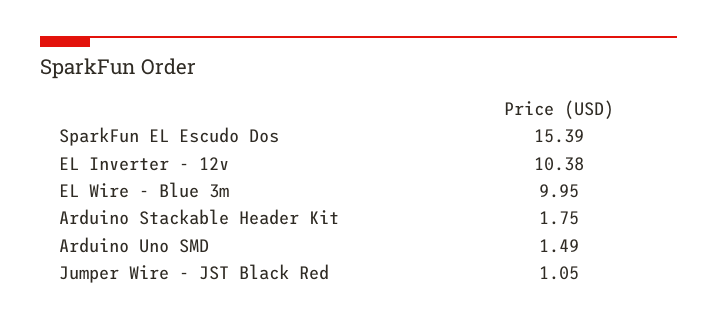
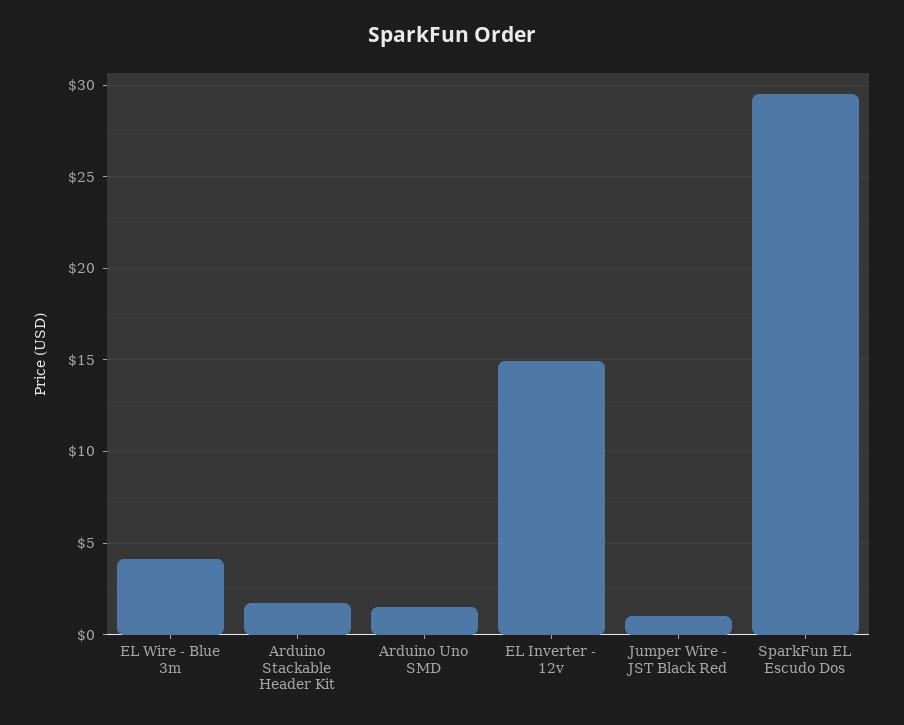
SparkFun EL Escudo Dos: 15.39 -> 29.5
EL Inverter - 12v: 10.38 -> 15
EL Wire - Blue 3m: 9.95 -> 4

